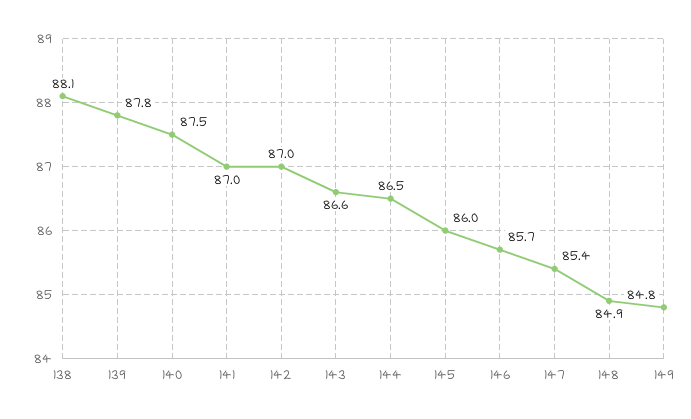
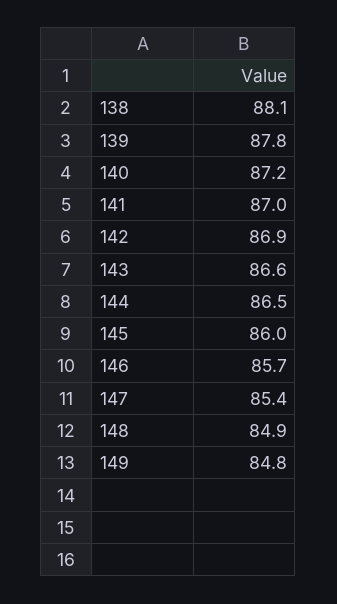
140: 87.5 -> 87.2
142: 87 -> 86.9

